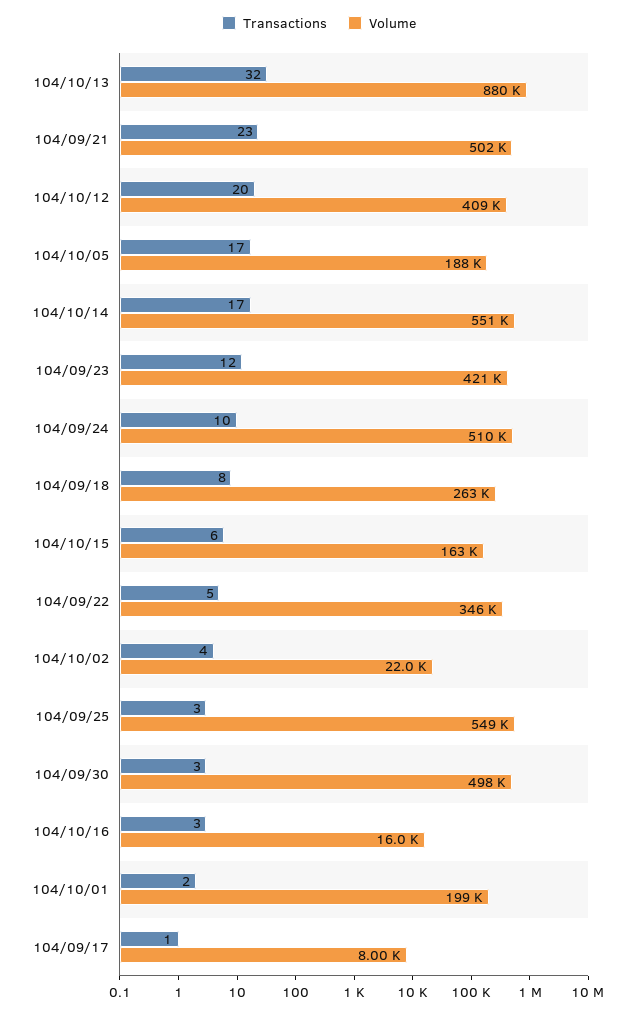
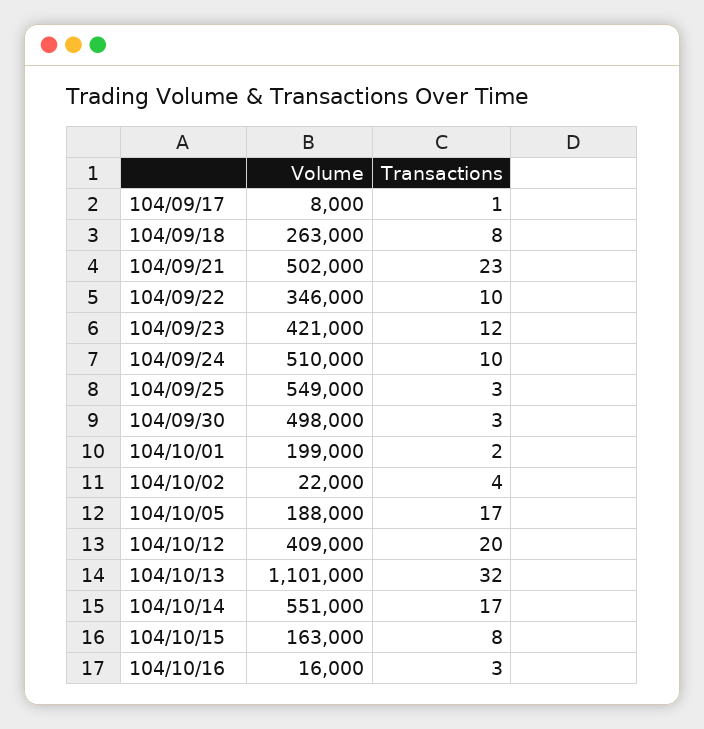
Volume, 104/10/13: 880000 -> 1101000
Transactions, 104/10/15: 6 -> 8
Transactions, 104/09/22: 5 -> 10

